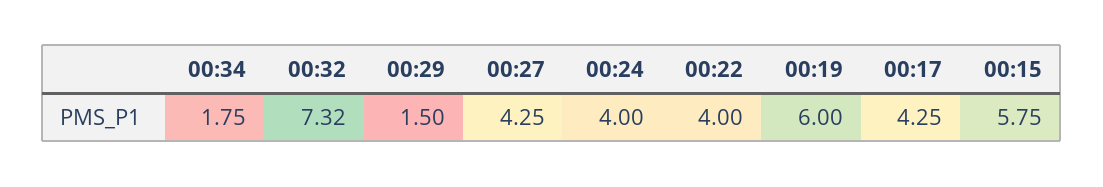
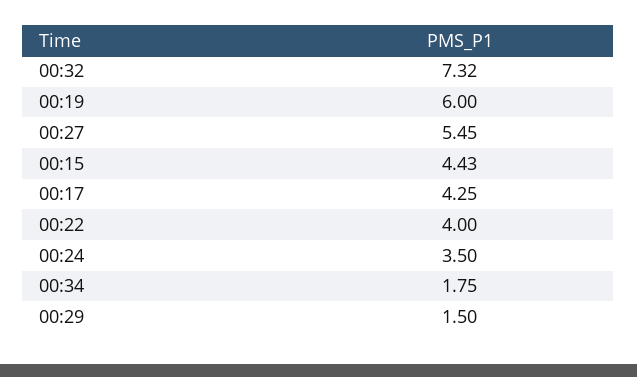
00:27: 4.25 -> 5.45
00:24: 4 -> 3.5
00:15: 5.75 -> 4.43

